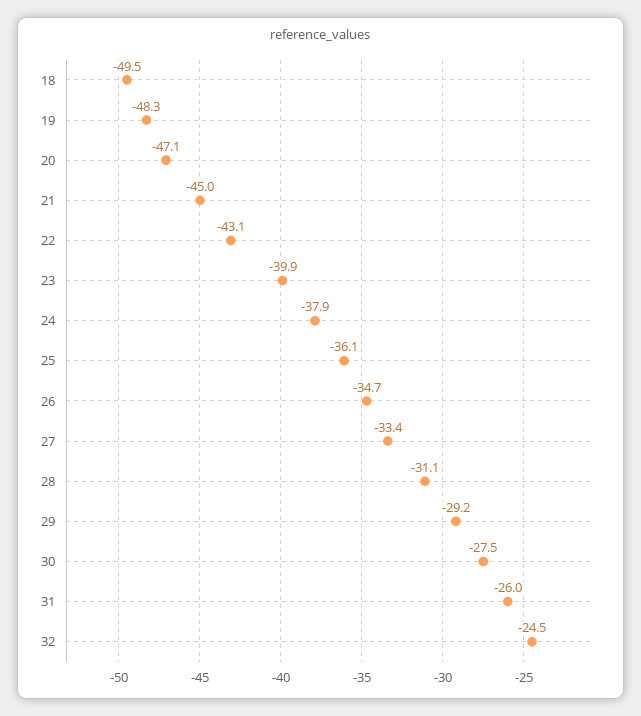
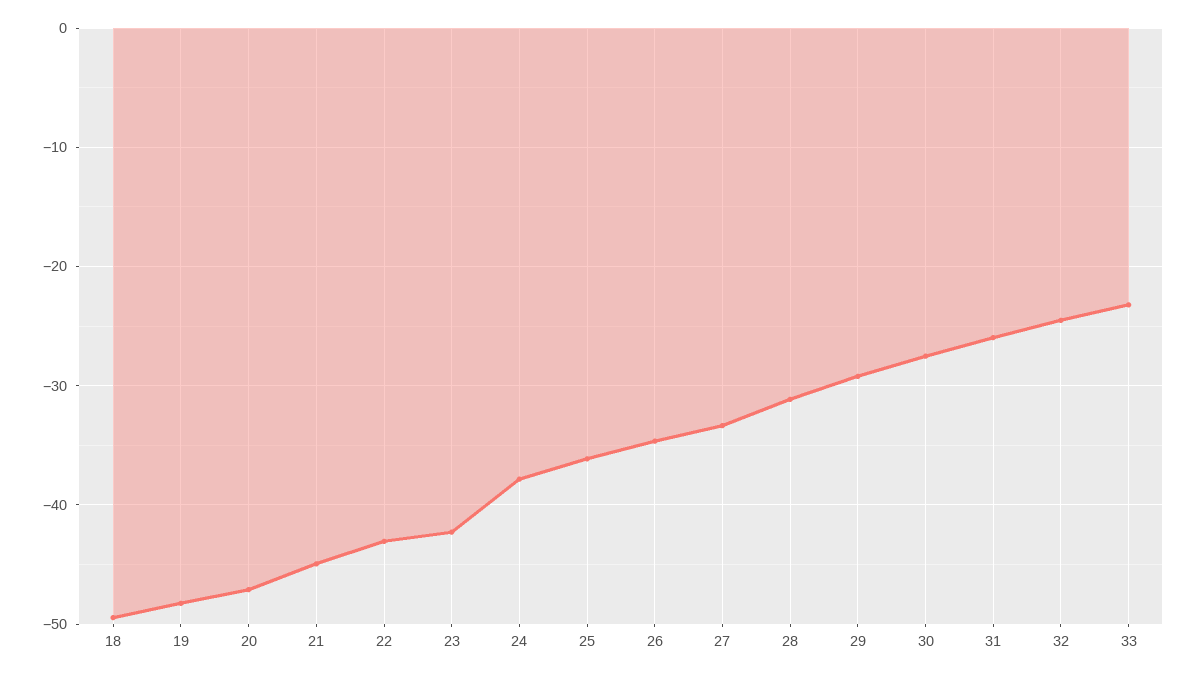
23: -39.9 -> -42
33: none -> -23

